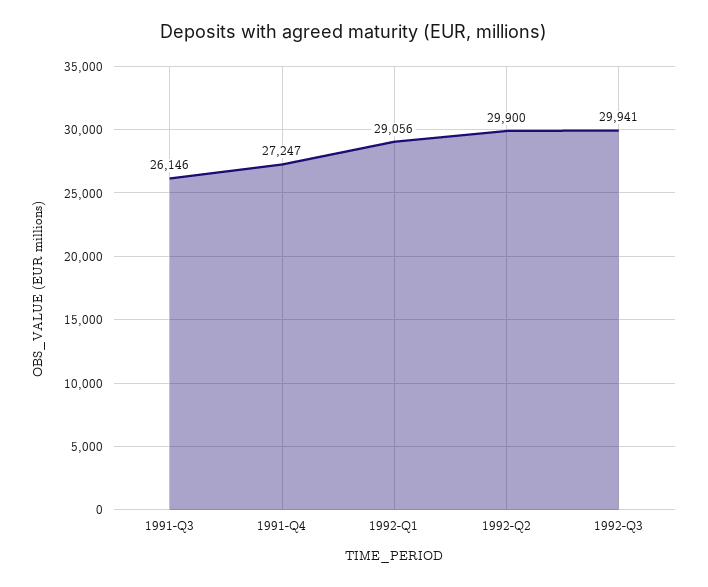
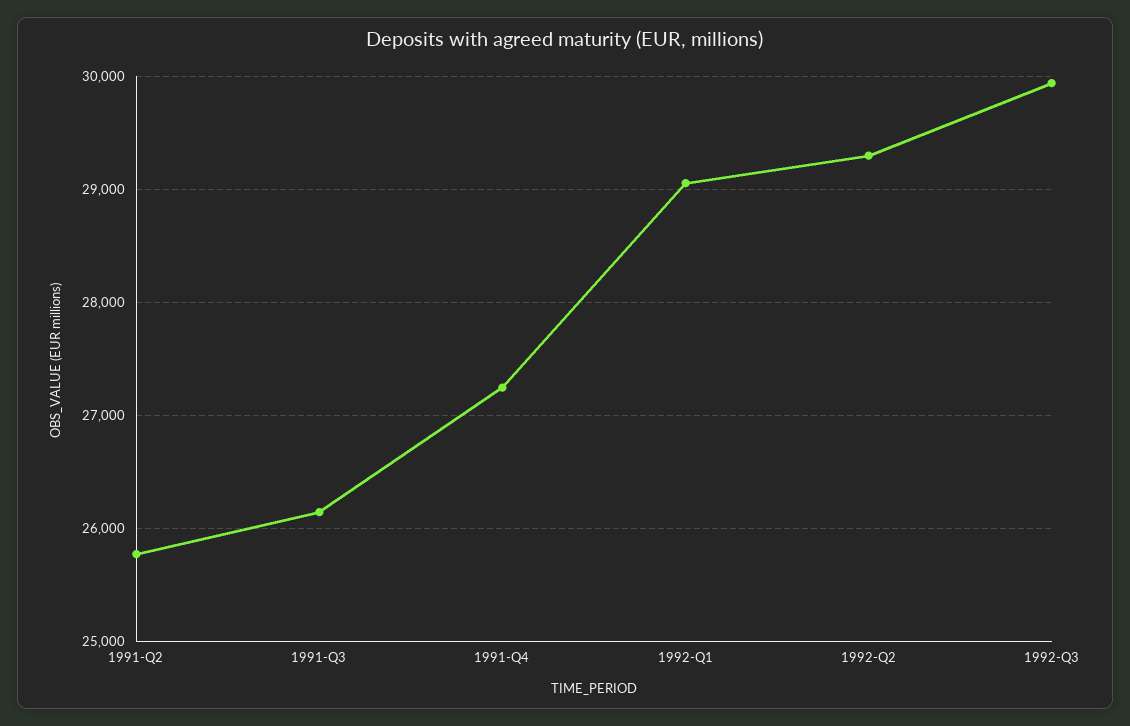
1992-Q2: 29900 -> 29300
1991-Q2: none -> 25800

